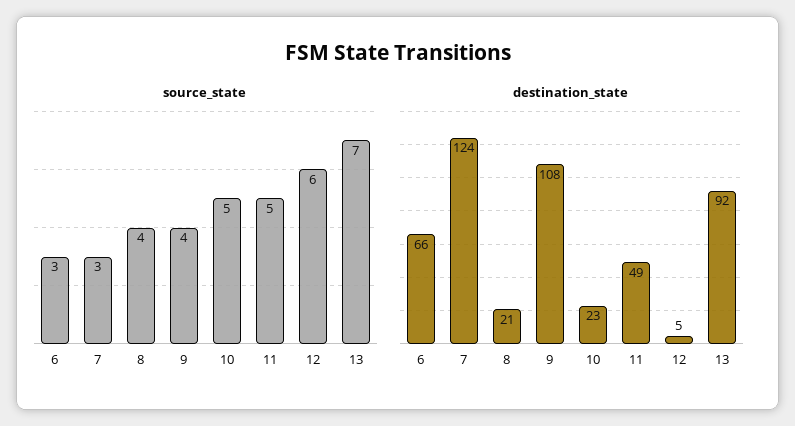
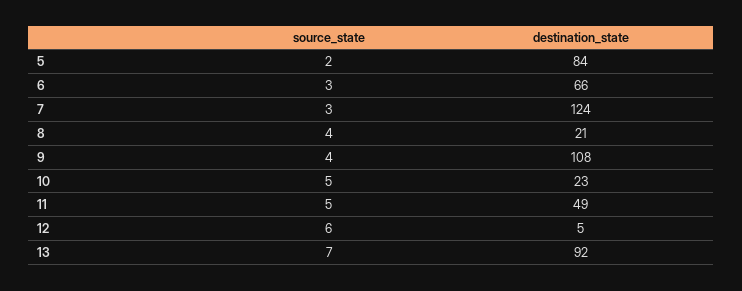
source_state, 5: none -> 2
destination_state, 5: none -> 84

